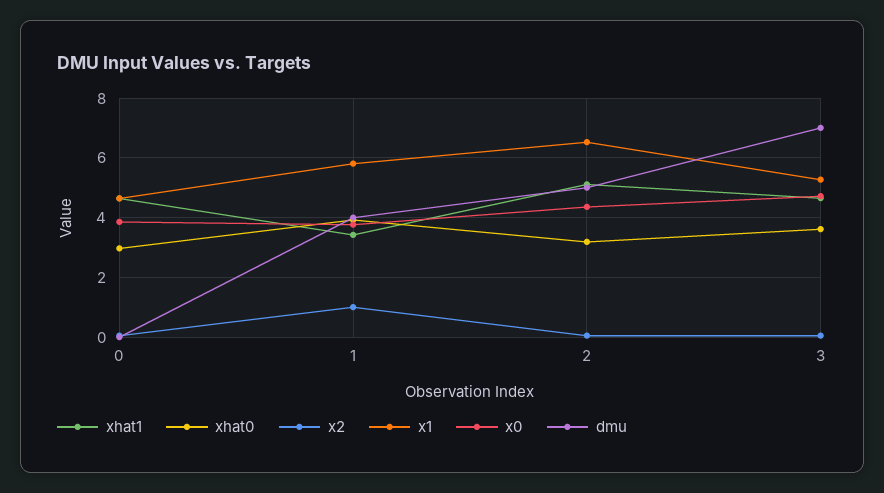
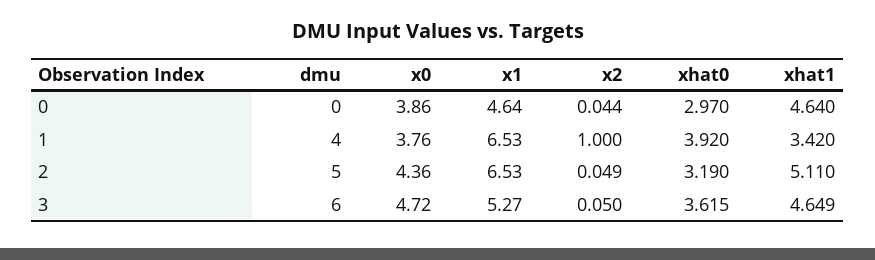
x1, 1: 5.75 -> 6.53
dmu, 3: 7 -> 6

